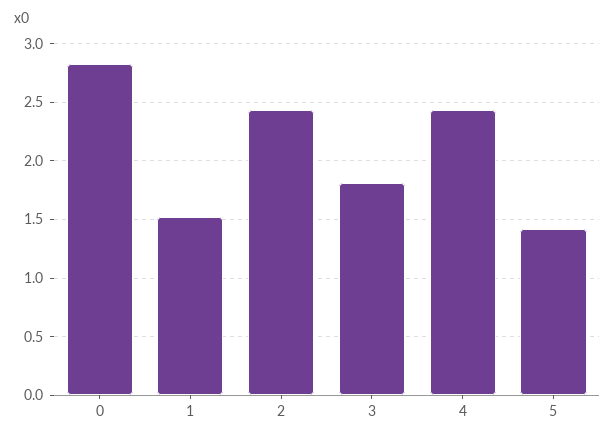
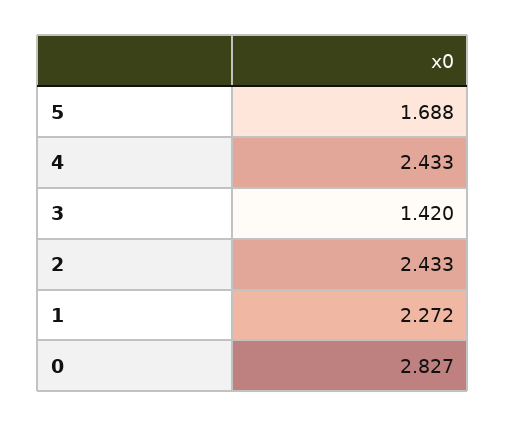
1: 1.5 -> 2.272
3: 1.8 -> 1.42
5: 1.4 -> 1.688

